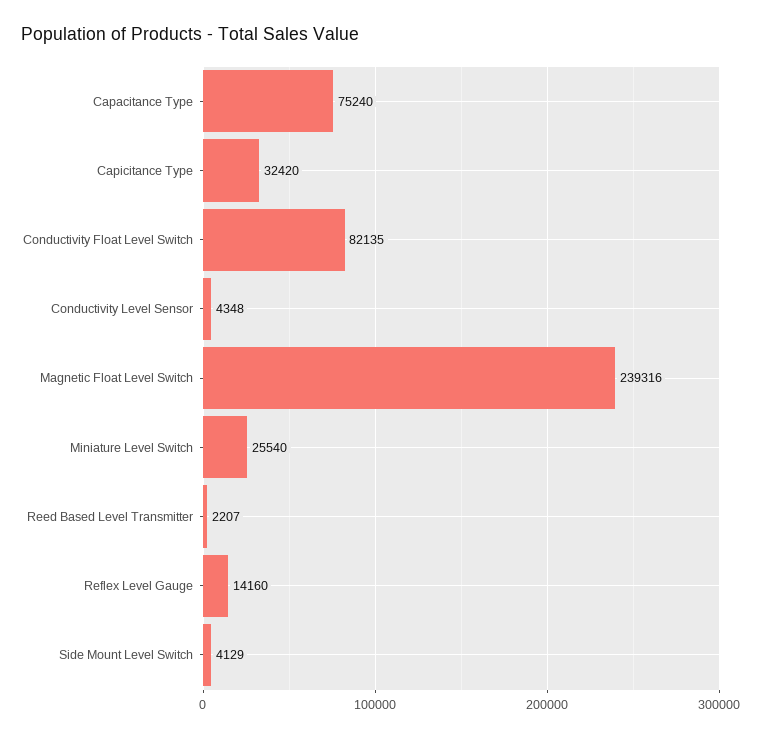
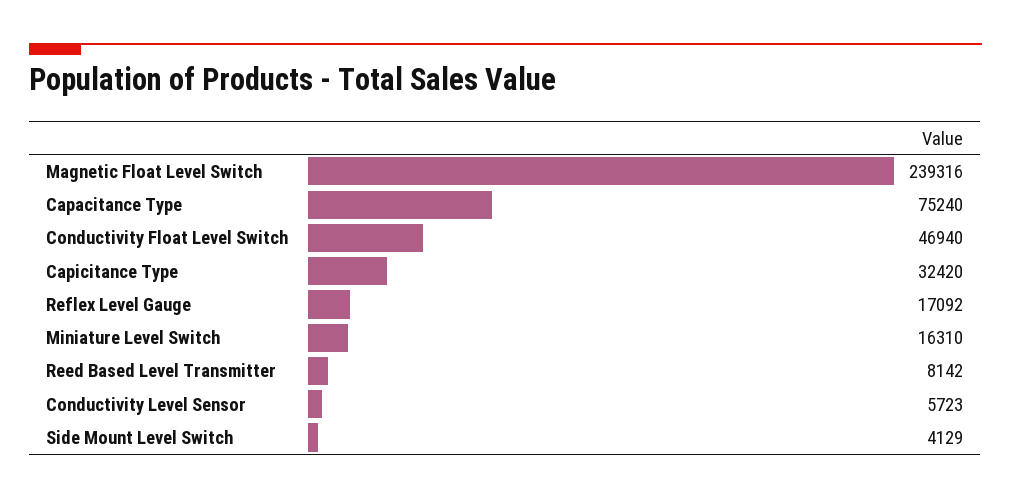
Conductivity Float Level Switch: 82135 -> 46940
Conductivity Level Sensor: 4348 -> 5723
Miniature Level Switch: 25540 -> 16310
Reed Based Level Transmitter: 2207 -> 8142
Reflex Level Gauge: 14160 -> 17092

